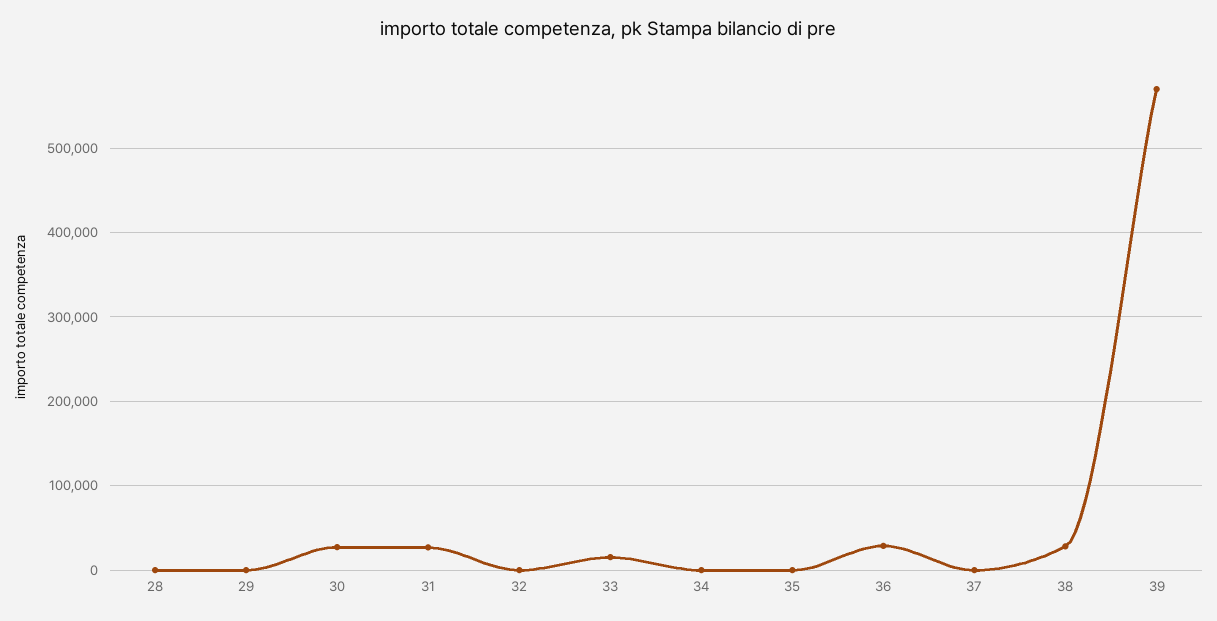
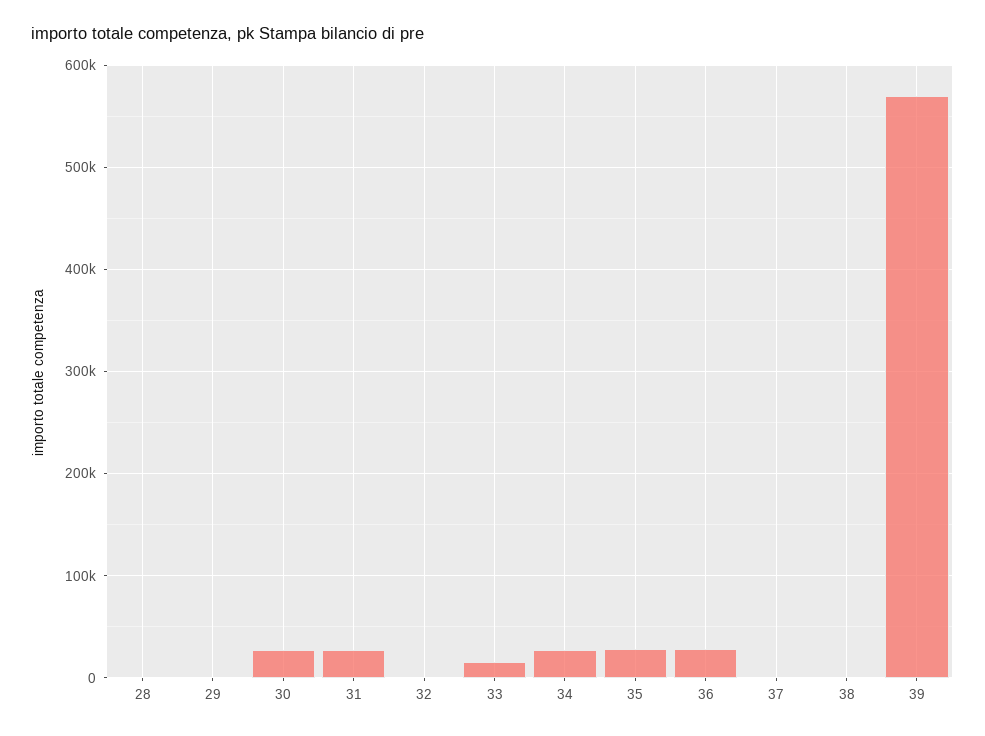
34: 0 -> 30000
35: 0 -> 30000
38: 30000 -> 0

